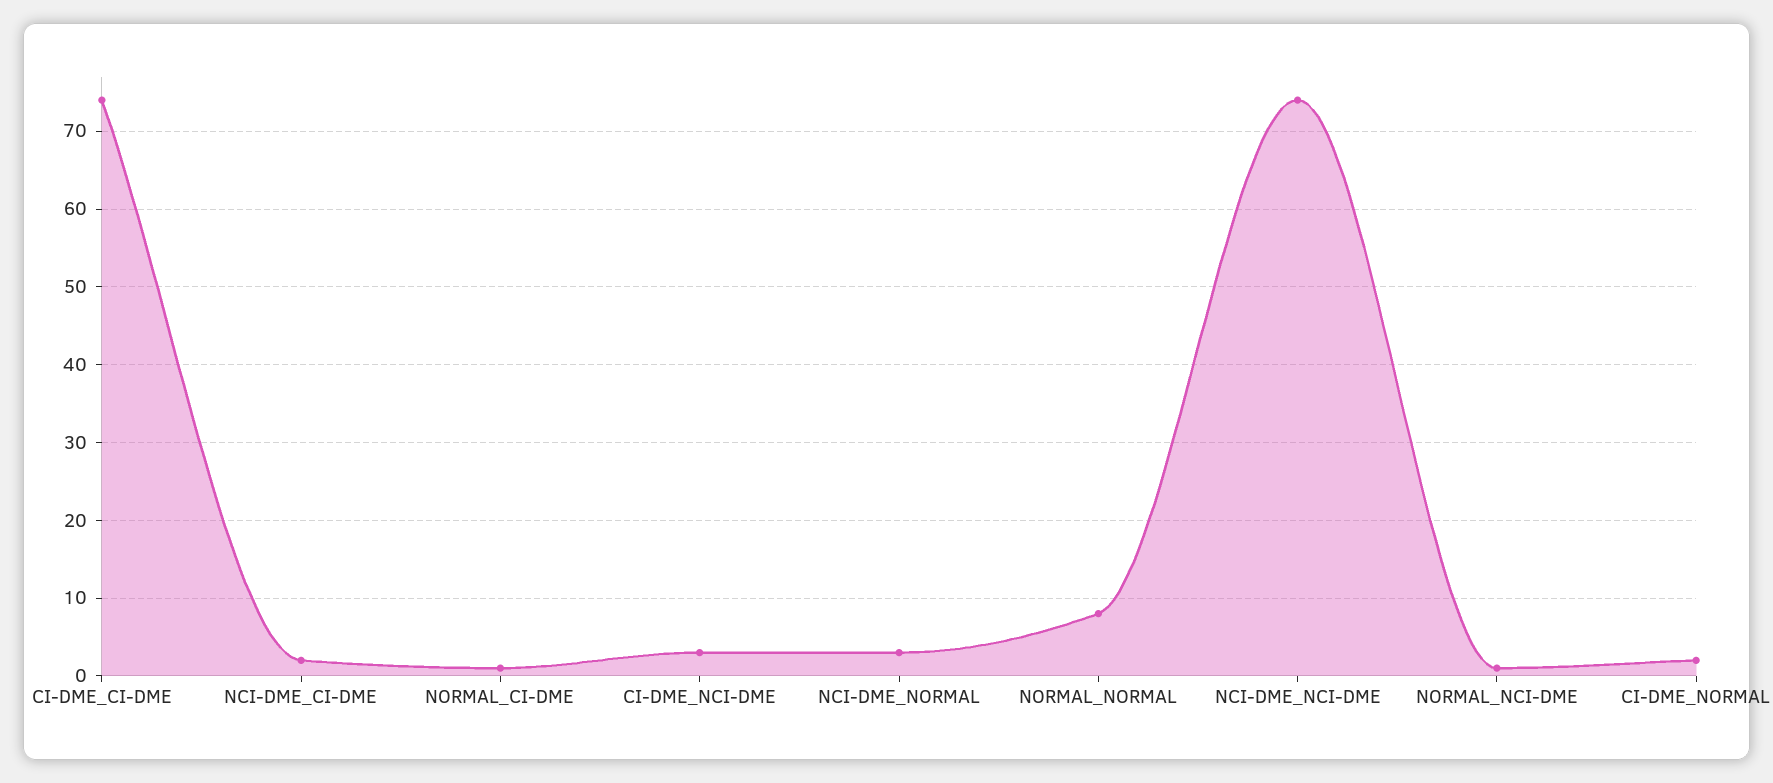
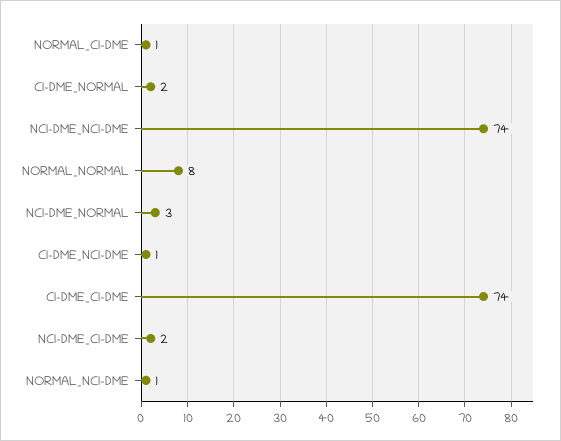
CI-DME_NCI-DME: 3 -> 1

